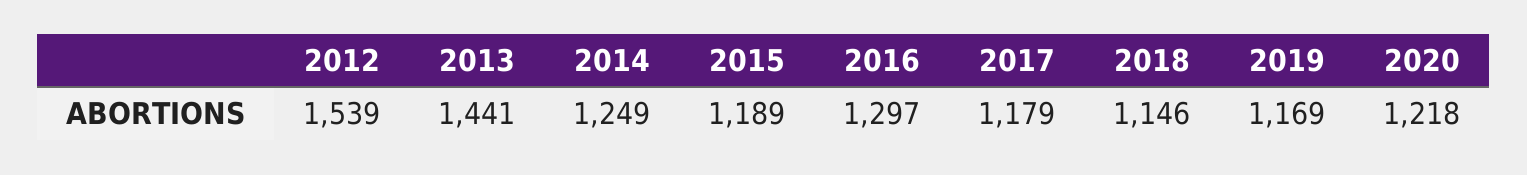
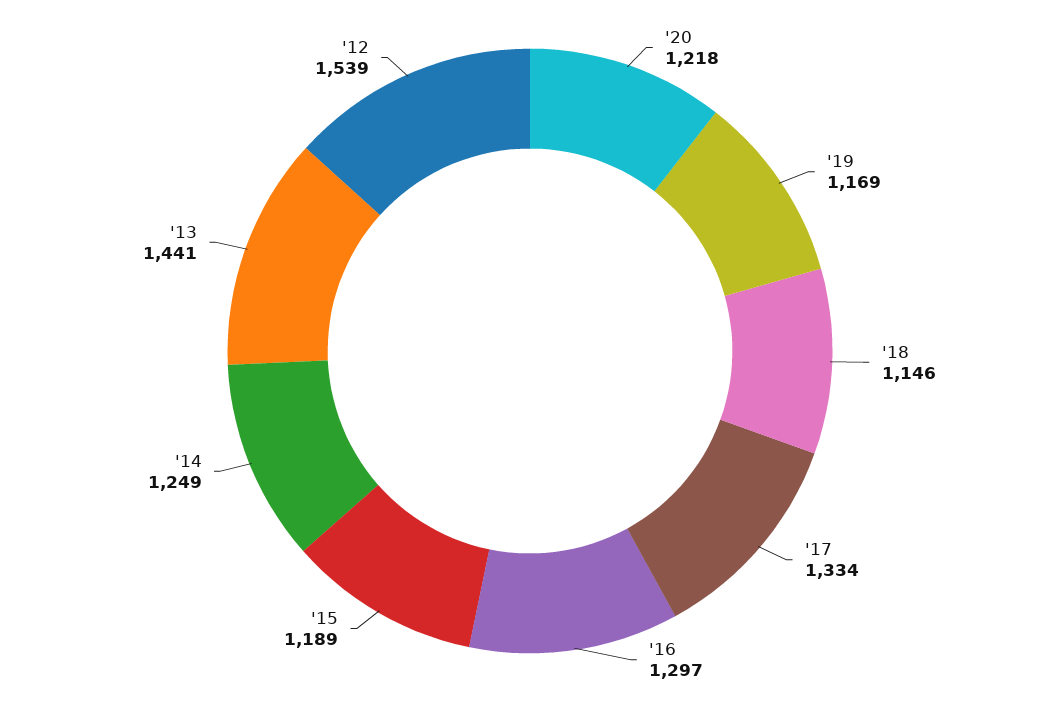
2017: 1179 -> 1334

